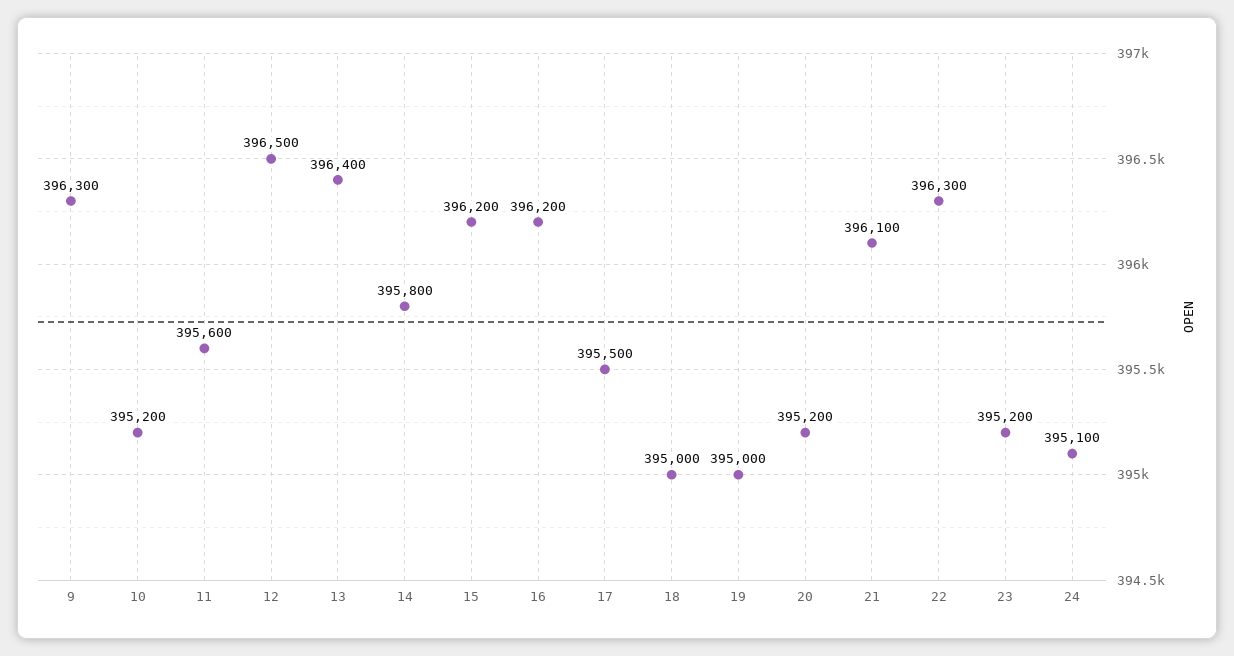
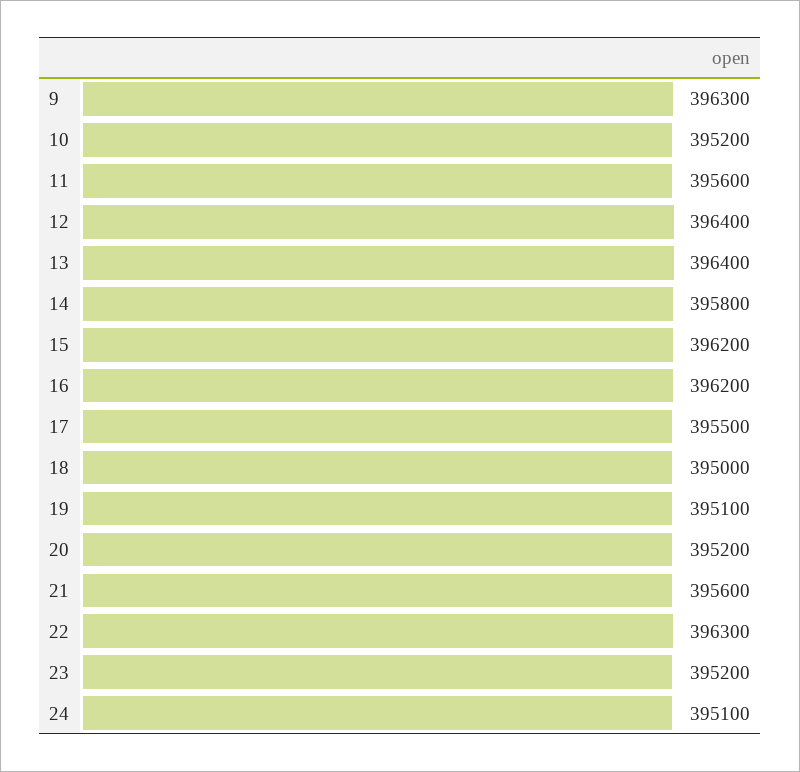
12: 396500 -> 396400
19: 395000 -> 395100
21: 396100 -> 395600

